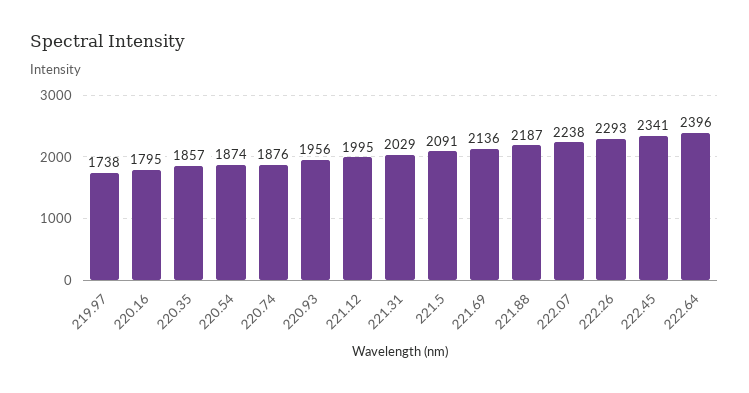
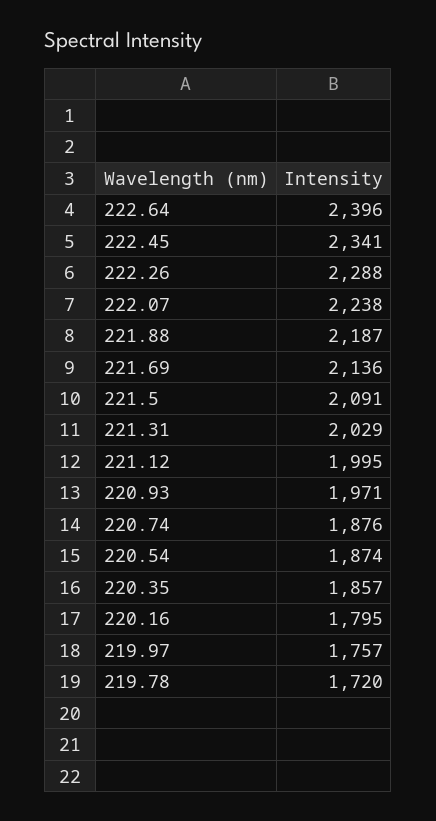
219.97: 1738 -> 1757
220.93: 1956 -> 1971
222.26: 2293 -> 2288
219.78: none -> 1720

